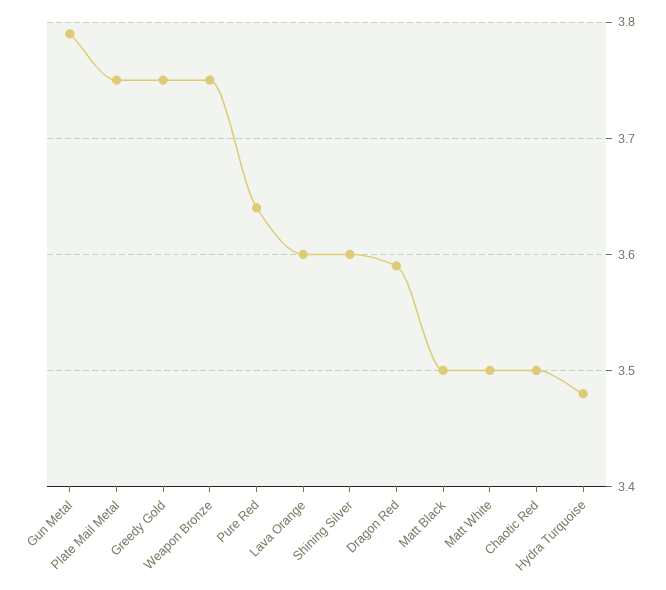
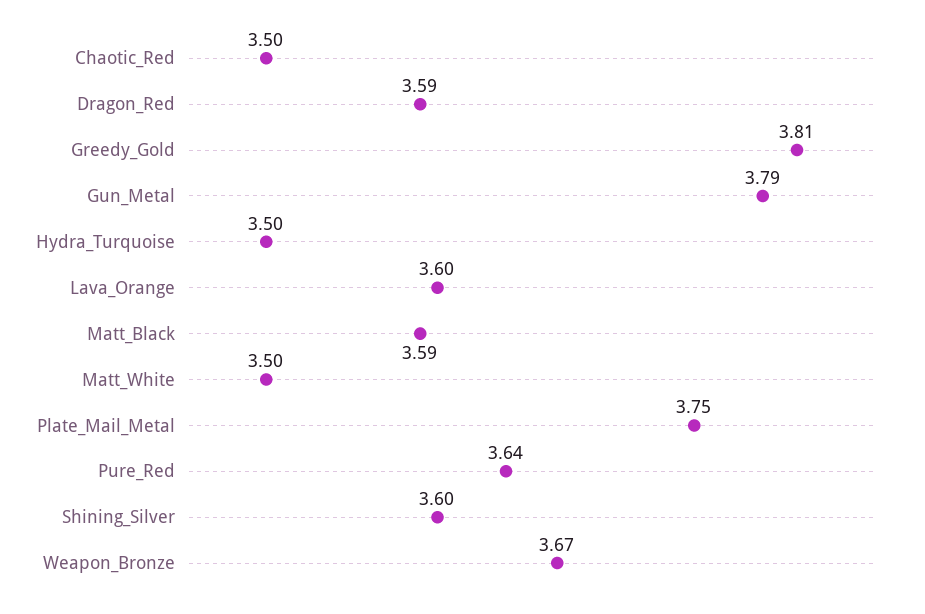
Greedy Gold: 3.75 -> 3.81
Weapon Bronze: 3.75 -> 3.67
Matt Black: 3.5 -> 3.59
Hydra Turquoise: 3.48 -> 3.5

